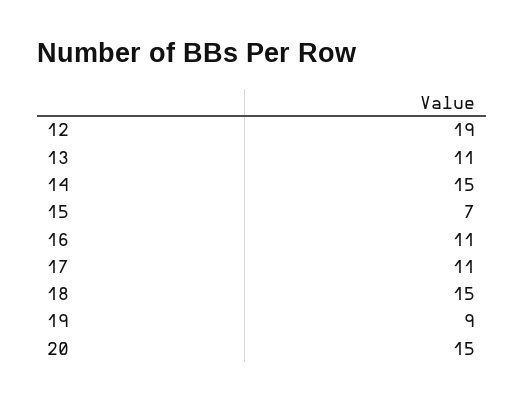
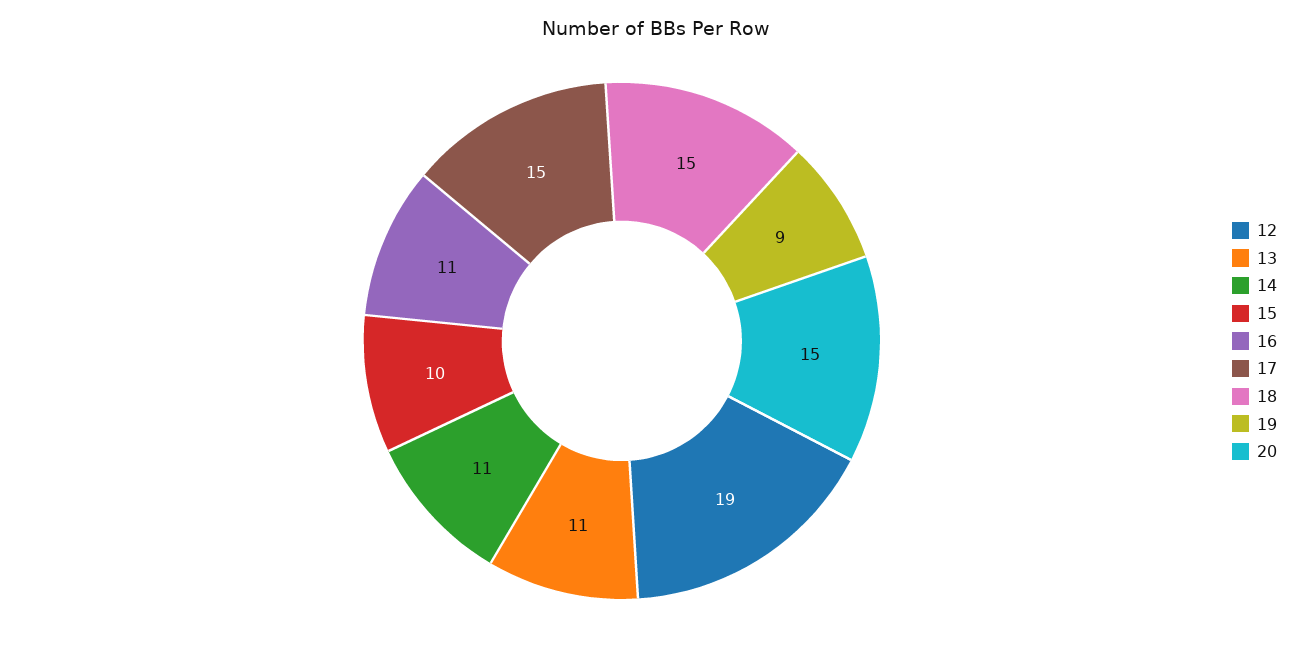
14: 15 -> 11
15: 7 -> 10
17: 11 -> 15

